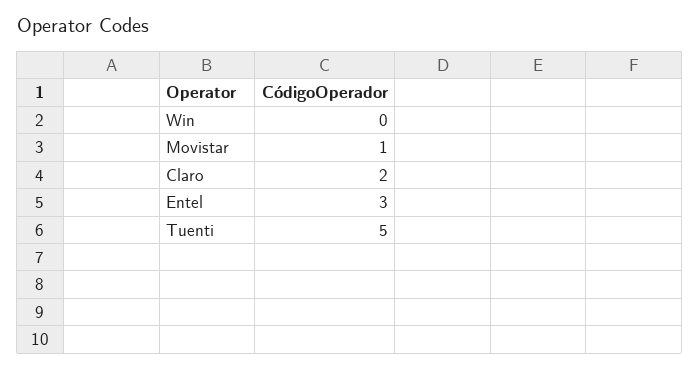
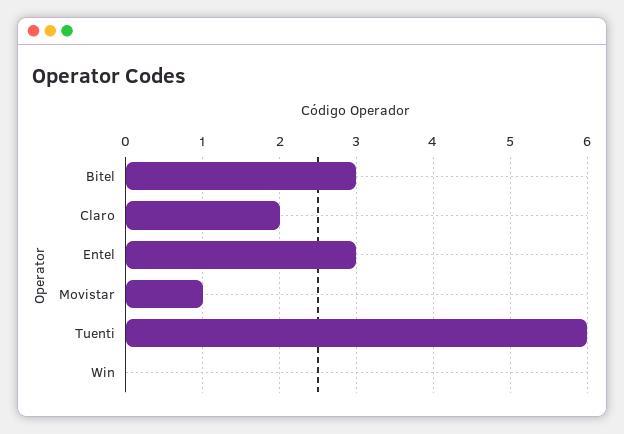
Tuenti: 5 -> 6
Bitel: none -> 3

